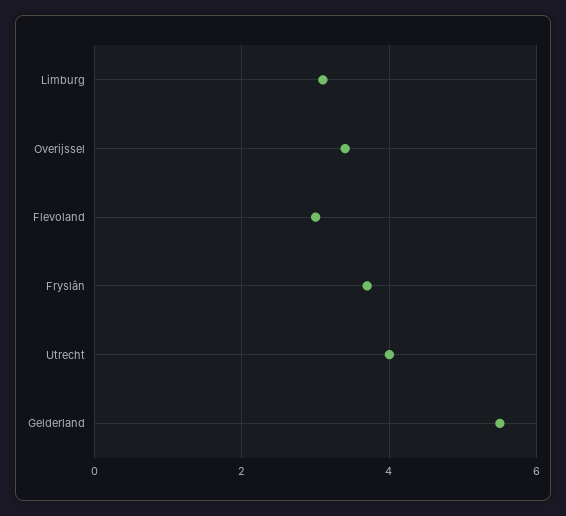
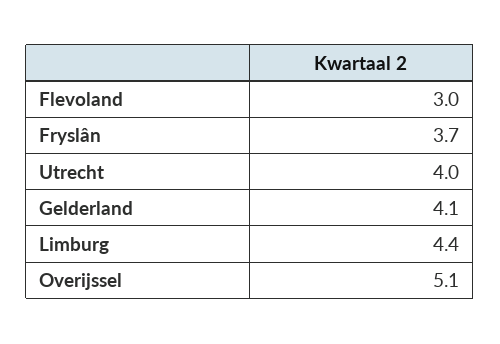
Limburg: 3 -> 4.4
Overijssel: 3.5 -> 5.1
Gelderland: 5.5 -> 4.1

